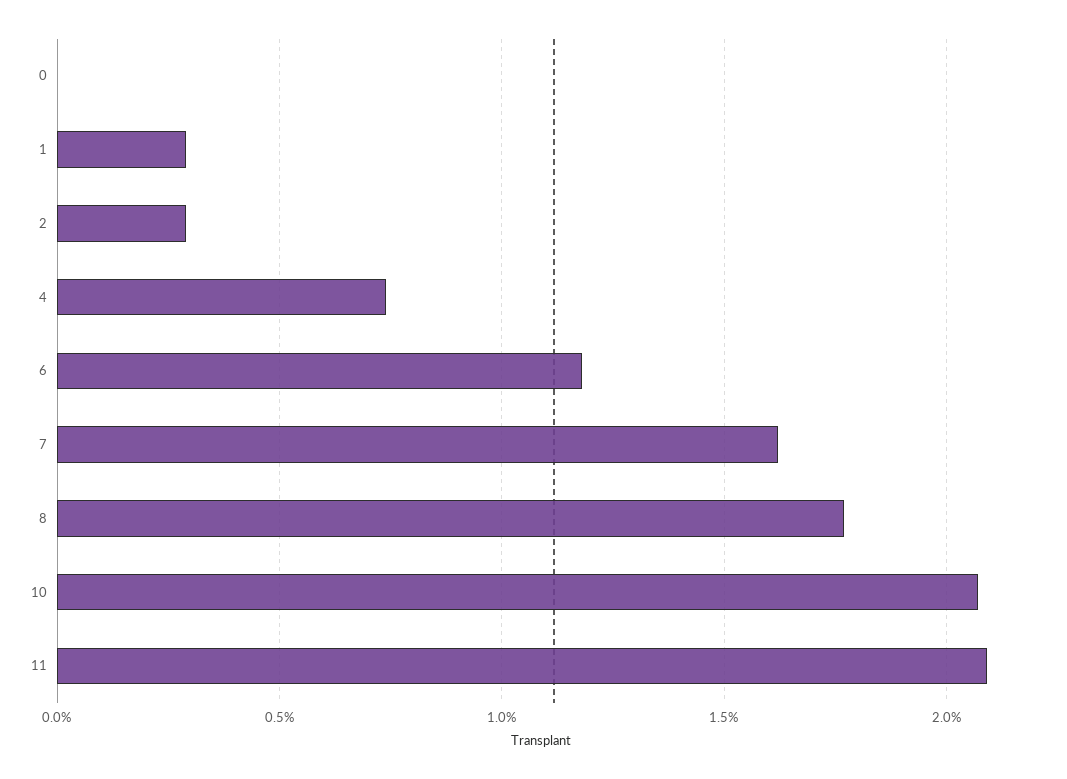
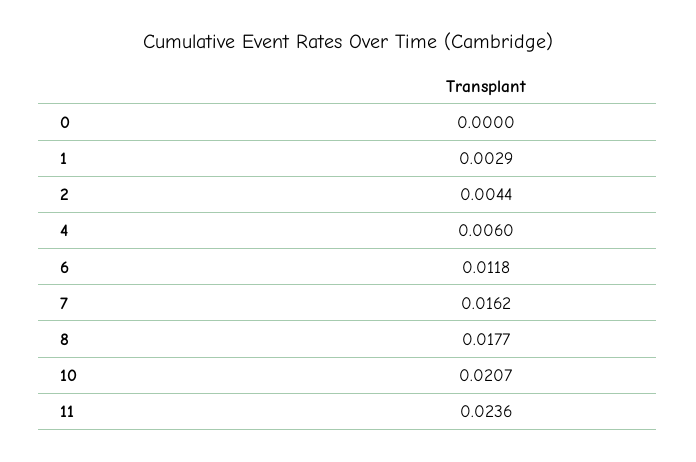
2: 0.003 -> 0.0044
4: 0.0075 -> 0.006
11: 0.021 -> 0.0236

